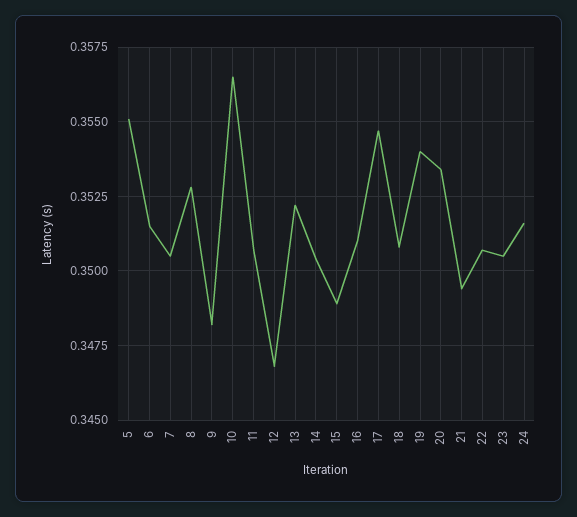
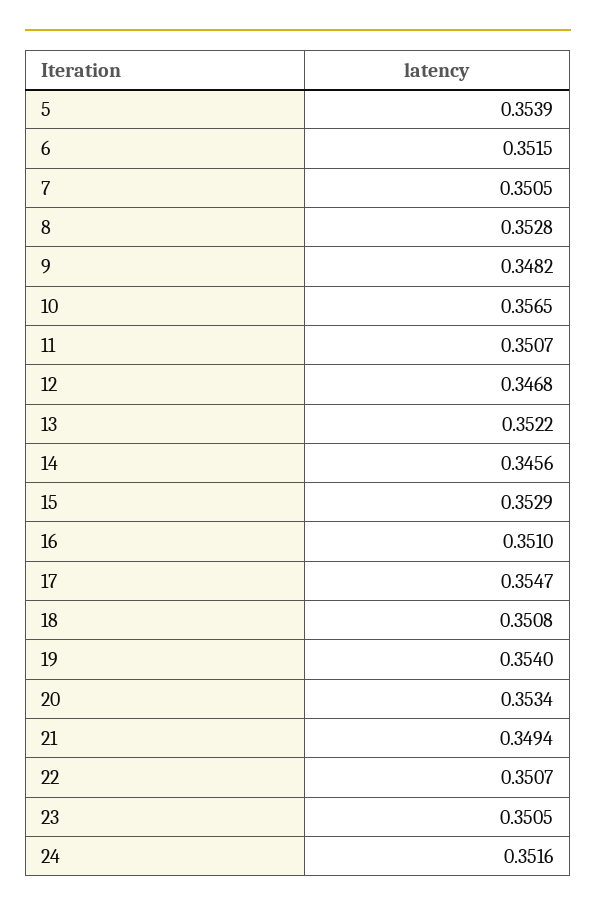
5: 0.355 -> 0.3539
14: 0.3505 -> 0.3456
15: 0.349 -> 0.3529

